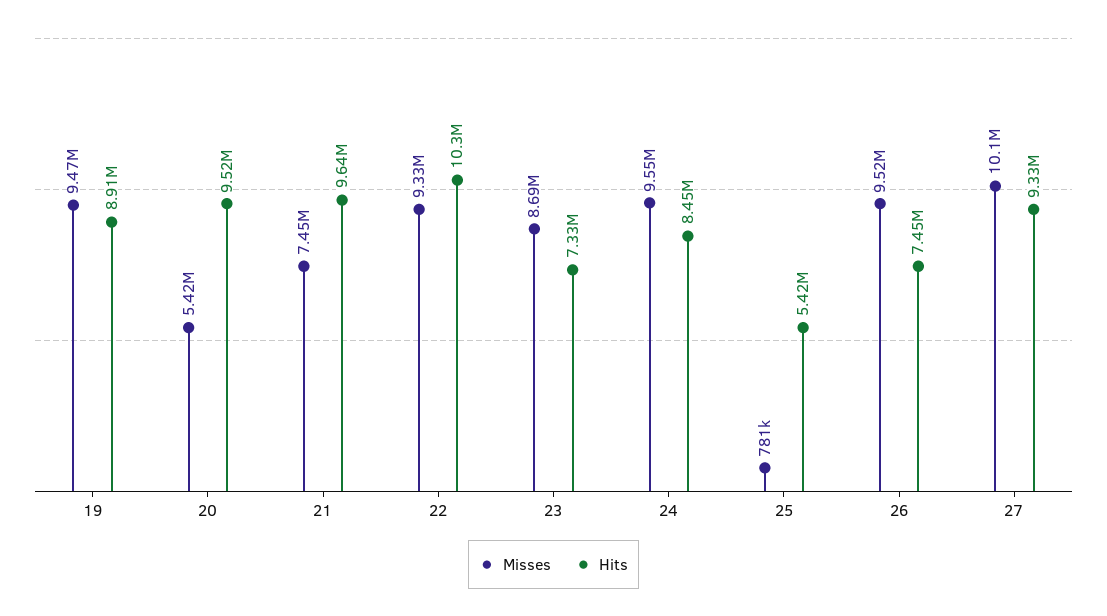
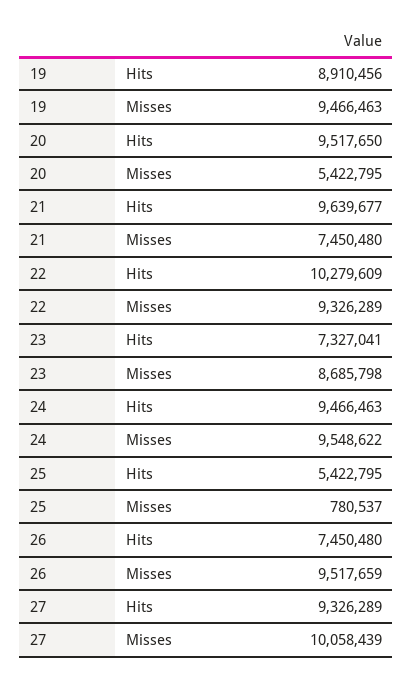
Hits, 24: 8450000 -> 9466463

